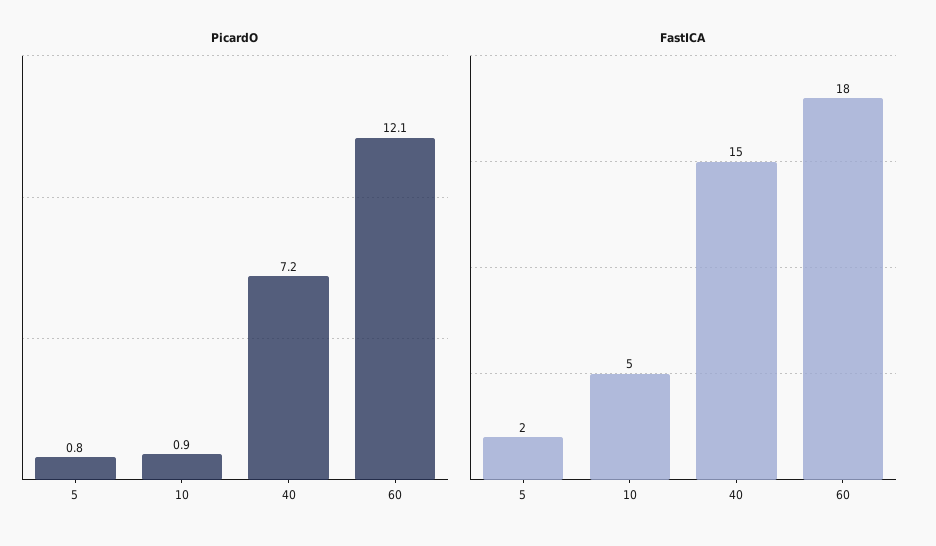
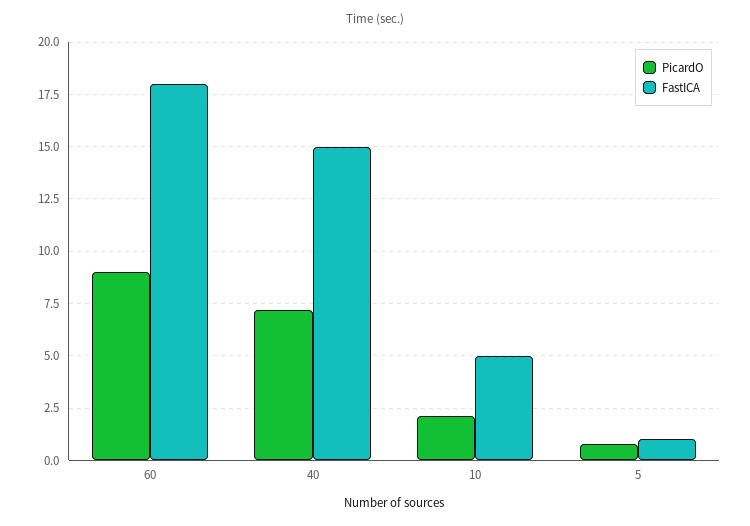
PicardO, 10: 0.9 -> 2
PicardO, 60: 12.1 -> 9
FastICA, 5: 2 -> 1

